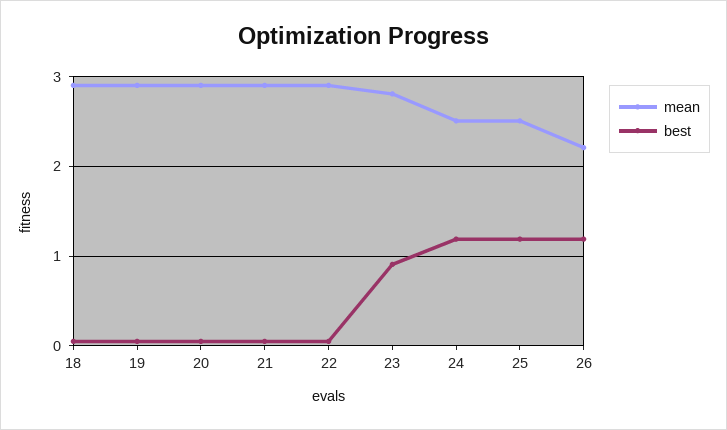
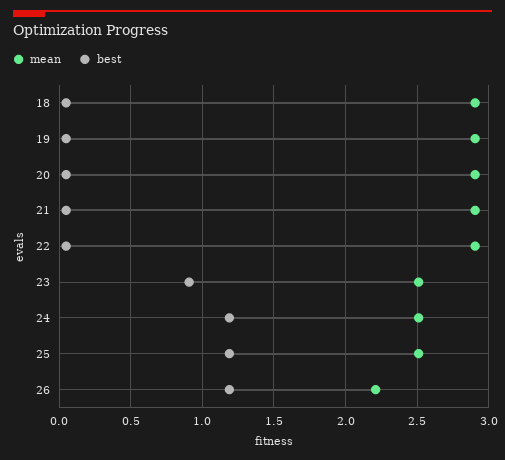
mean, 23: 2.8 -> 2.5

